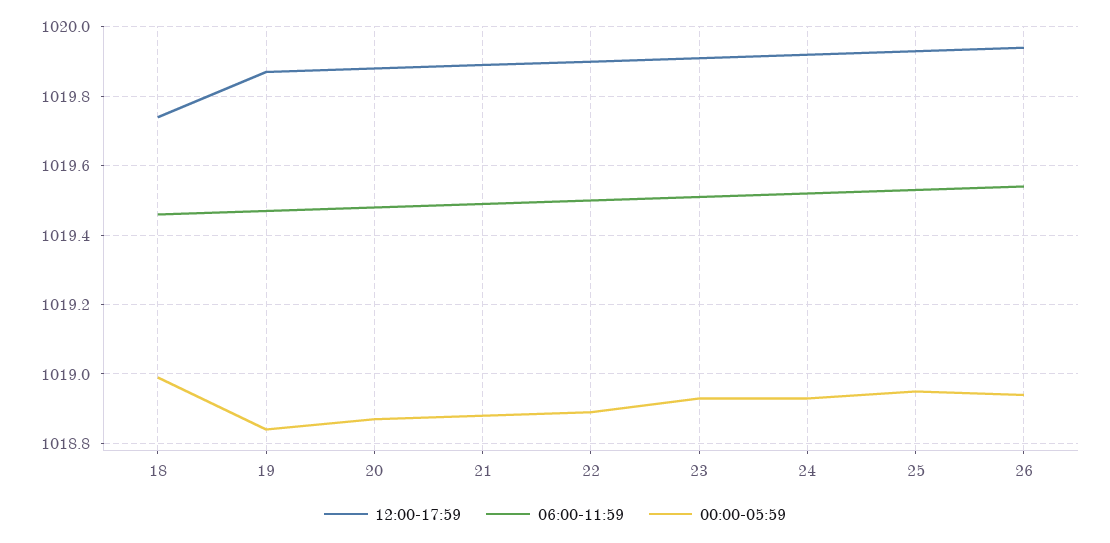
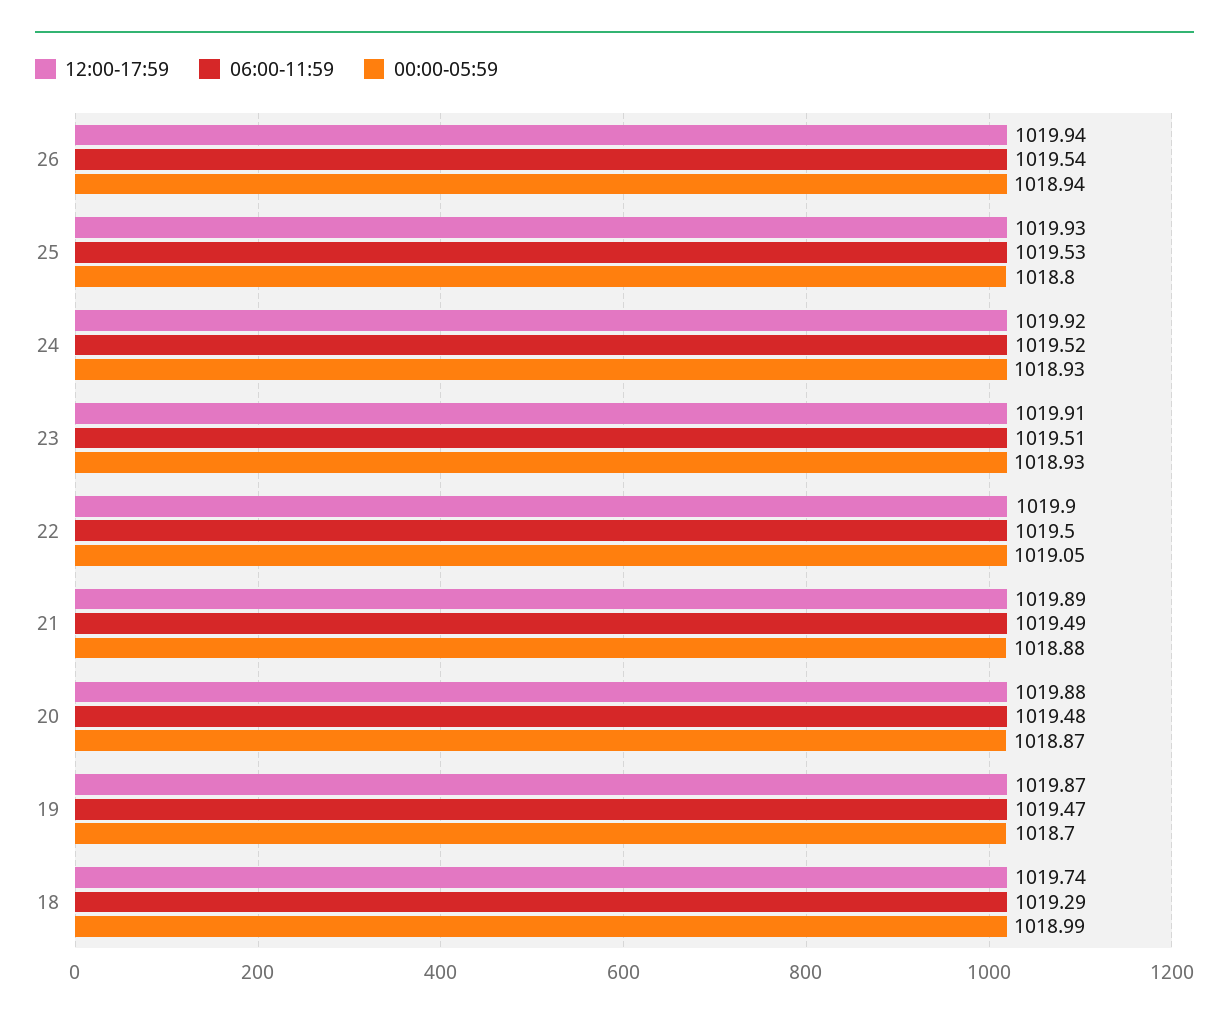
06:00-11:59, 18: 1019.45 -> 1019.29
00:00-05:59, 19: 1018.85 -> 1018.7
00:00-05:59, 22: 1018.9 -> 1019.05
00:00-05:59, 25: 1018.95 -> 1018.8

